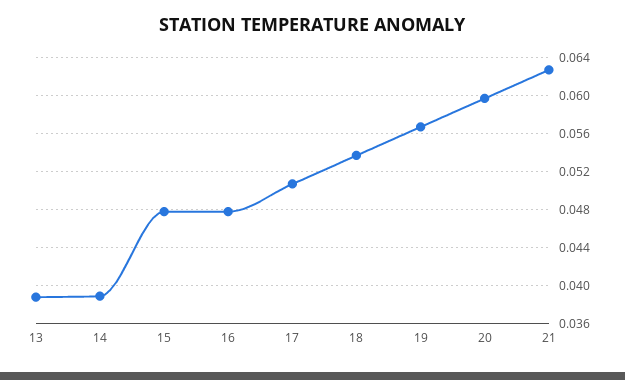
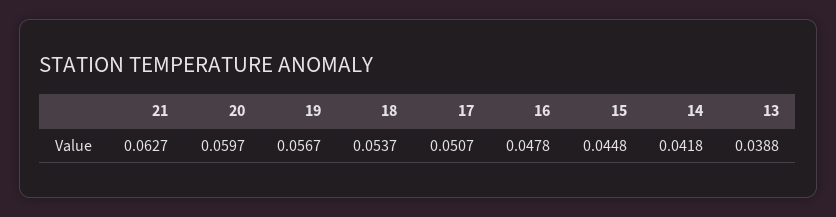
14: 0.039 -> 0.0418
15: 0.048 -> 0.0448

